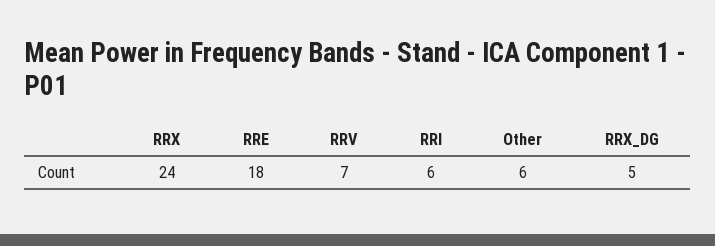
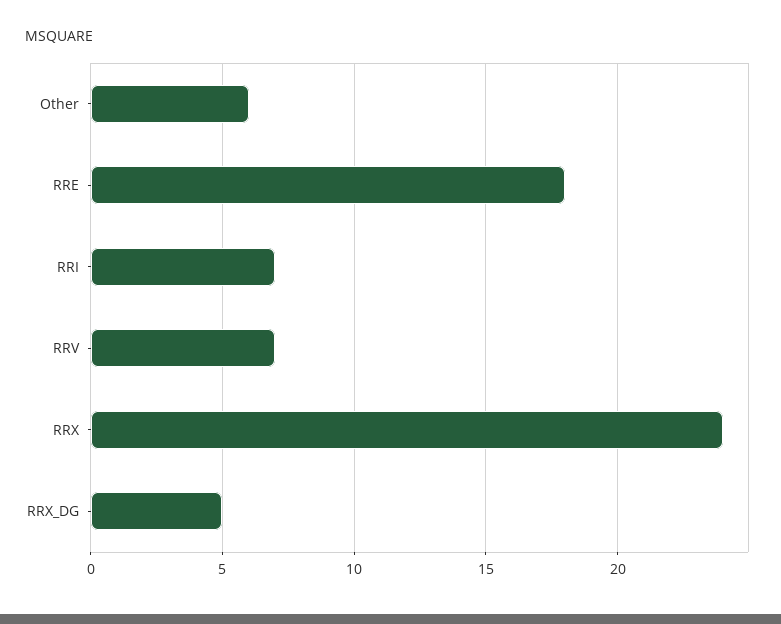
RRI: 6 -> 7

